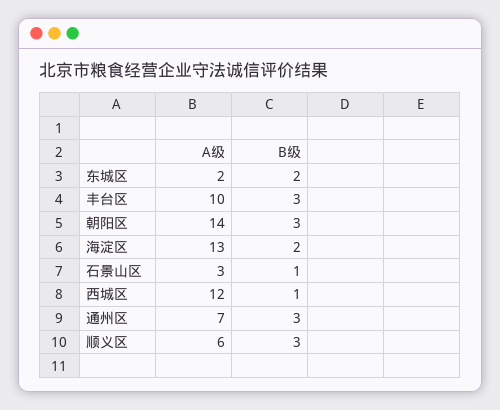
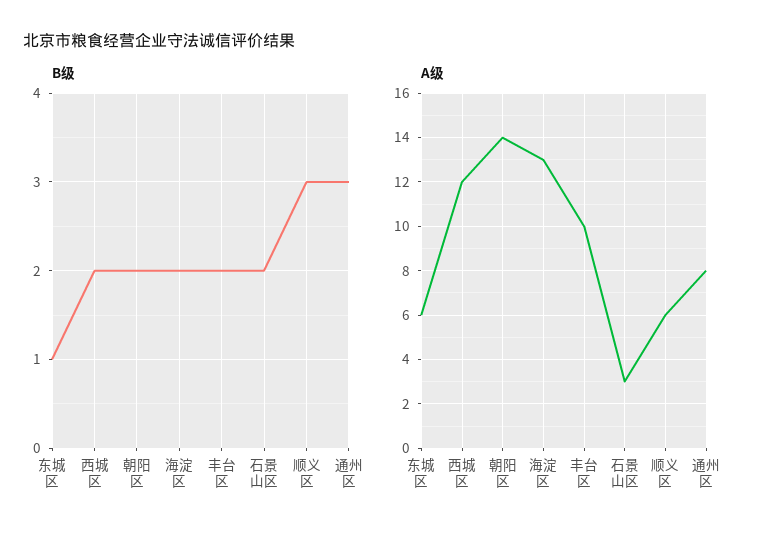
A级, 东城区: 2 -> 6
B级, 东城区: 2 -> 1
B级, 丰台区: 3 -> 2
B级, 朝阳区: 3 -> 2
B级, 石景山区: 1 -> 2
B级, 西城区: 1 -> 2
A级, 通州区: 7 -> 8

